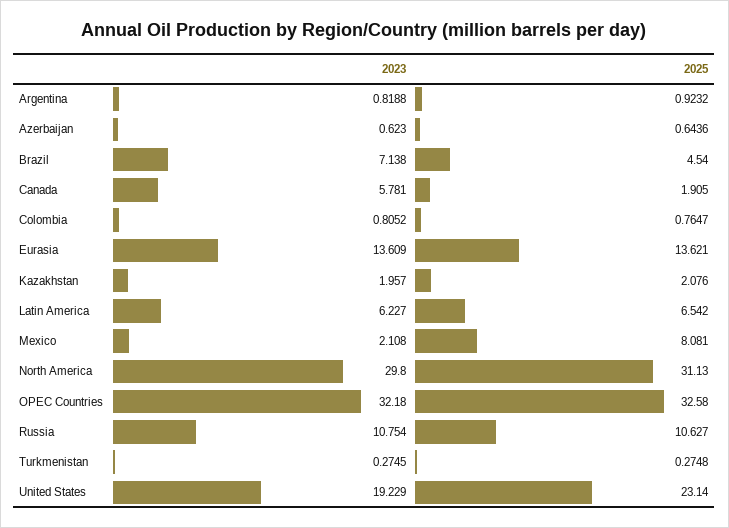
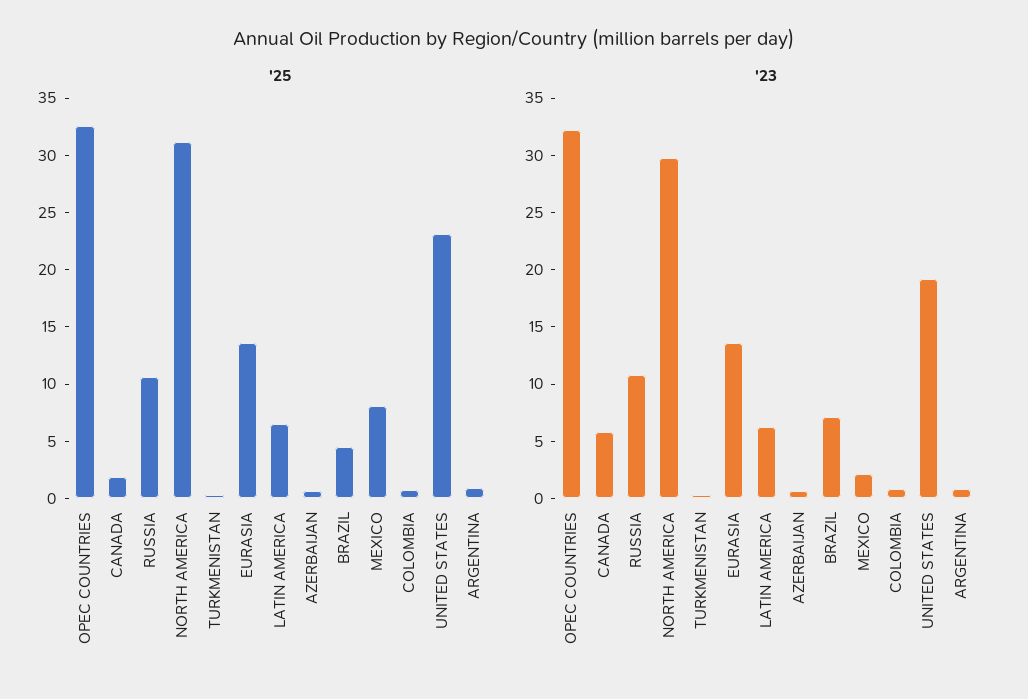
2023, Kazakhstan: 1.957 -> none
2025, Kazakhstan: 2.076 -> none

